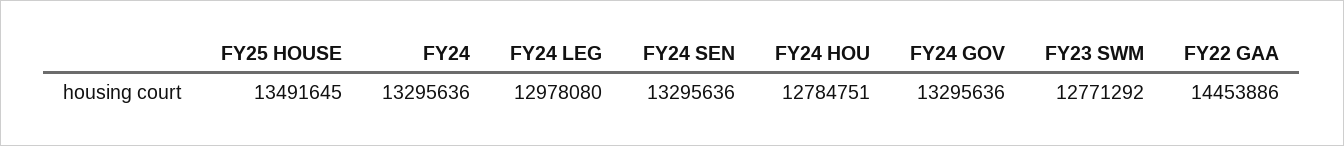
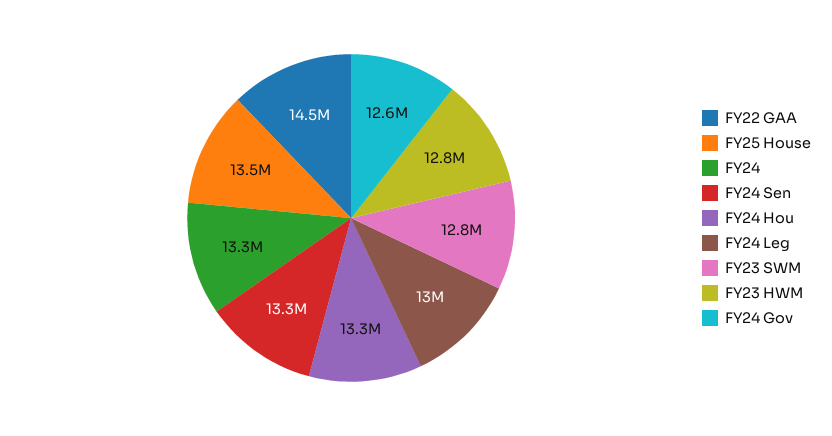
FY24 HOU: 12784751 -> 13300000
FY24 GOV: 13295636 -> 12600000
FY23 HWM: none -> 12800000

